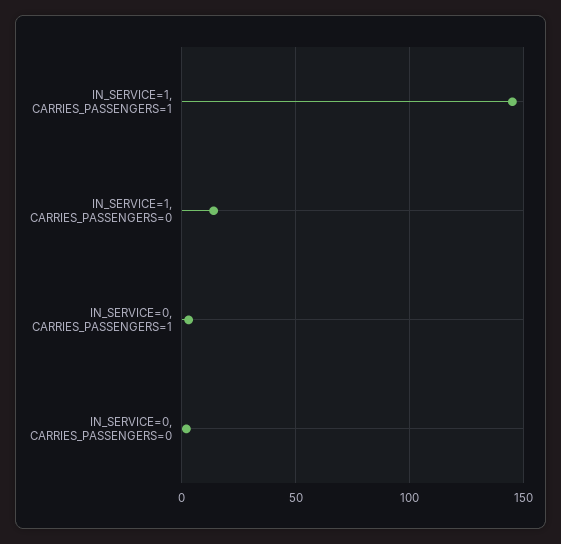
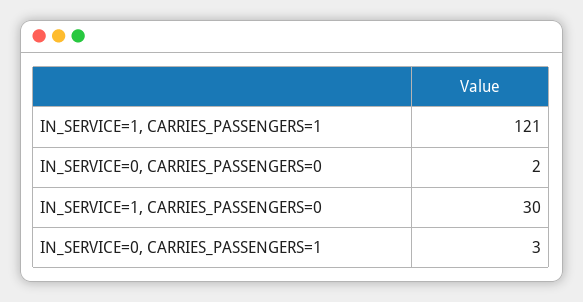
IN_SERVICE=1, CARRIES_PASSENGERS=1: 145 -> 121
IN_SERVICE=1, CARRIES_PASSENGERS=0: 15 -> 30

